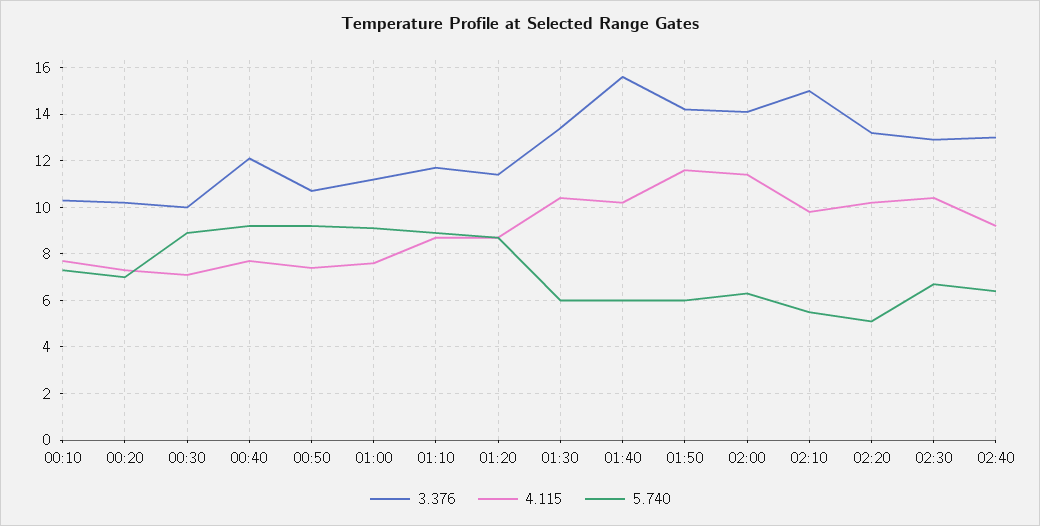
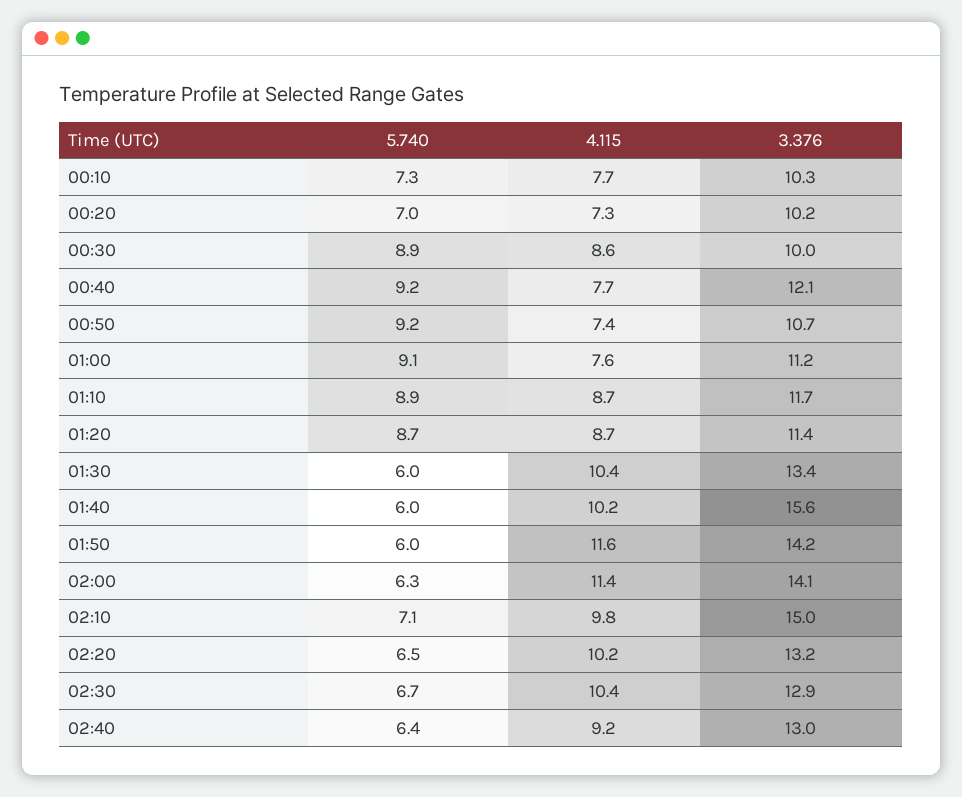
4.115, 00:30: 7 -> 8.6
5.740, 02:10: 5.5 -> 7.1
5.740, 02:20: 5 -> 6.5

